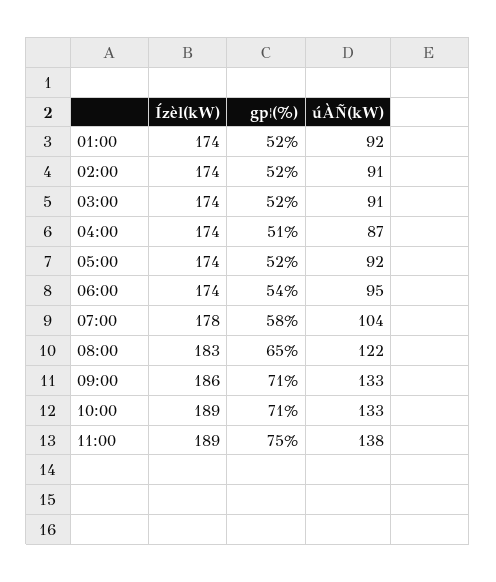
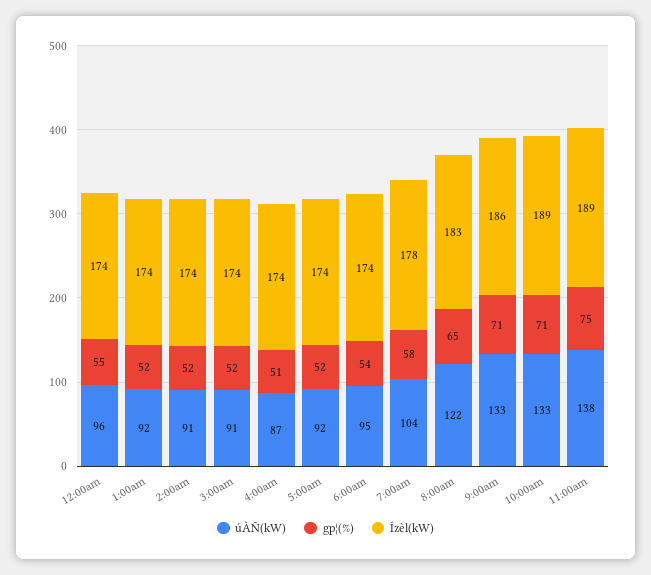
úÀÑ(kW), 12:00am: none -> 96
gp¦(%), 12:00am: none -> 55
Ízèl(kW), 12:00am: none -> 174

